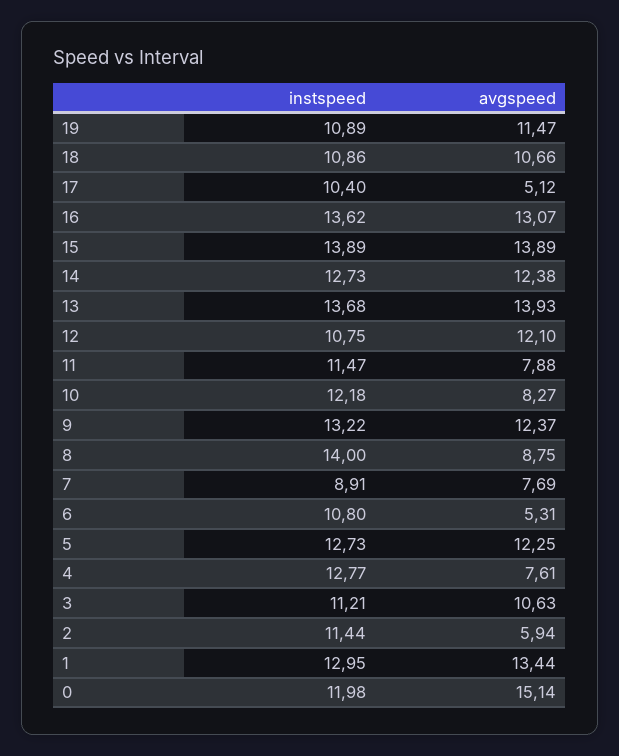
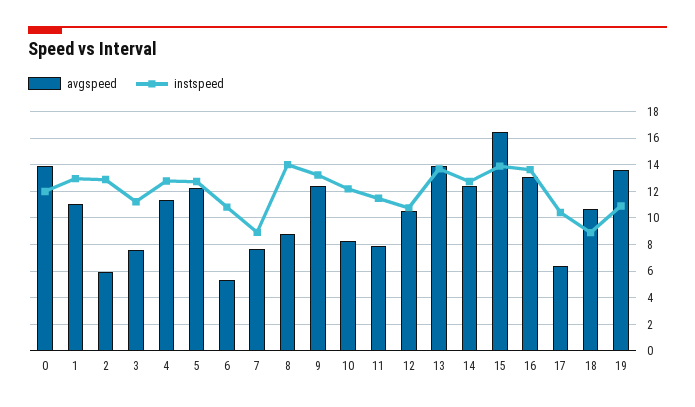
avgspeed, 19: 11.47 -> 13.5
instspeed, 18: 10.86 -> 9
avgspeed, 17: 5.12 -> 6.5
avgspeed, 15: 13.89 -> 16.5
avgspeed, 12: 12.1 -> 10.5
avgspeed, 4: 7.61 -> 11.5
avgspeed, 3: 10.63 -> 7.5
instspeed, 2: 11.44 -> 13
avgspeed, 1: 13.44 -> 11
avgspeed, 0: 15.14 -> 14

